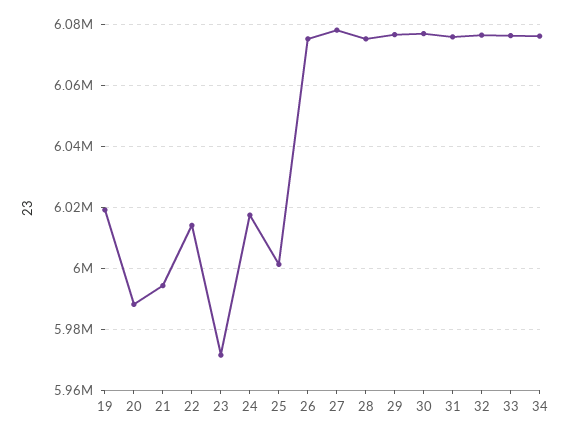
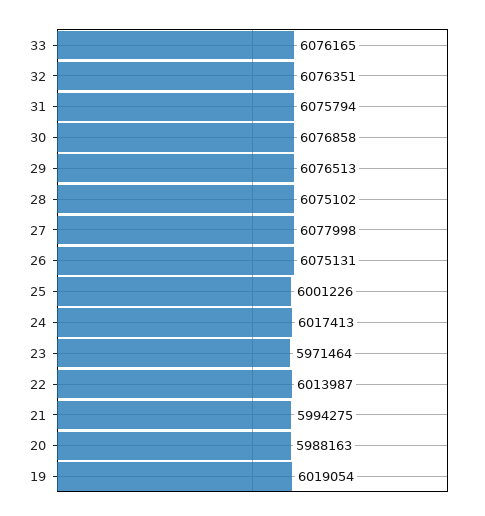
34: 6076000 -> none

